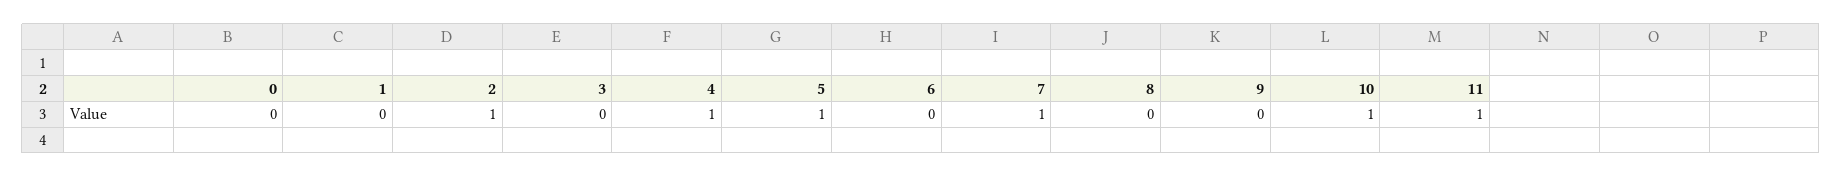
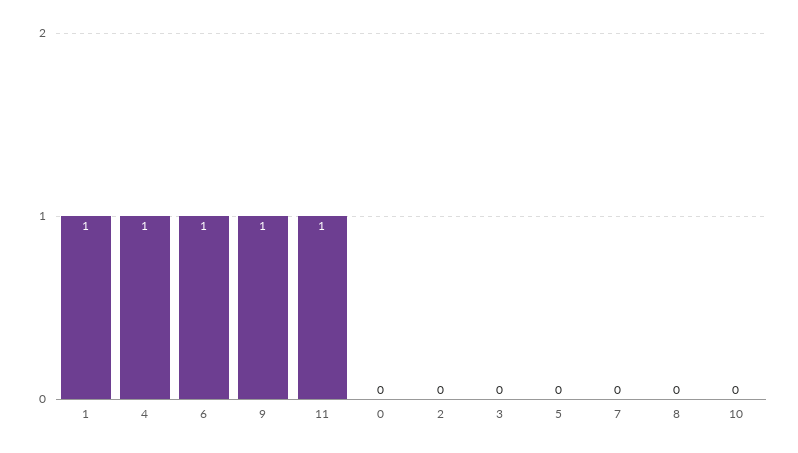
1: 0 -> 1
2: 1 -> 0
5: 1 -> 0
6: 0 -> 1
7: 1 -> 0
9: 0 -> 1
10: 1 -> 0

